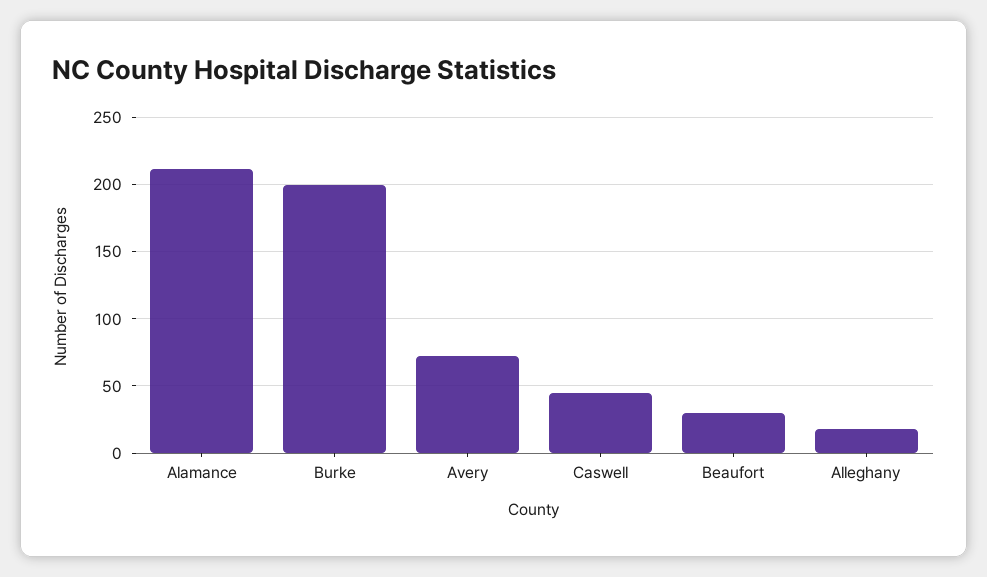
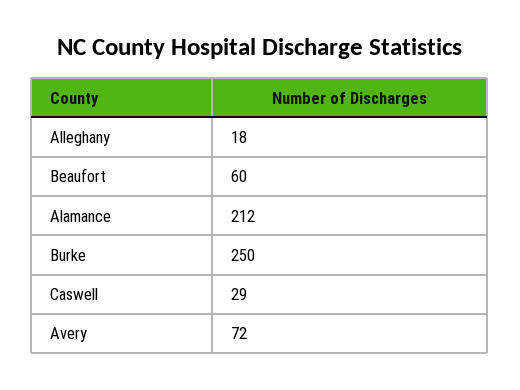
Burke: 200 -> 250
Caswell: 45 -> 29
Beaufort: 30 -> 60

